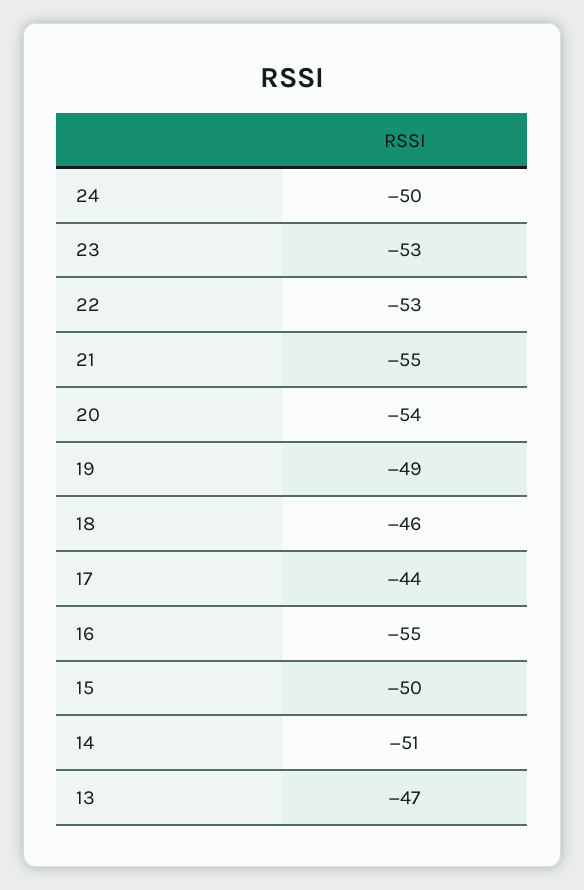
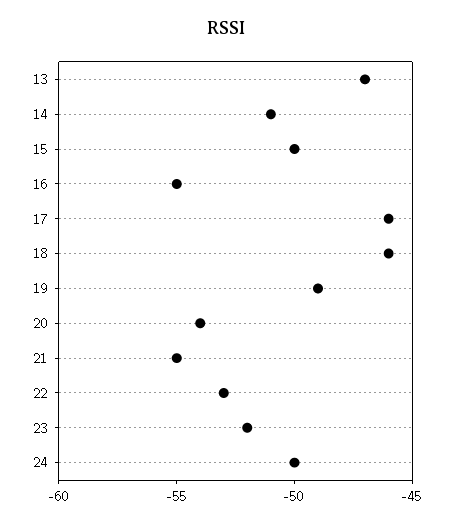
23: -53 -> -52
17: -44 -> -46

